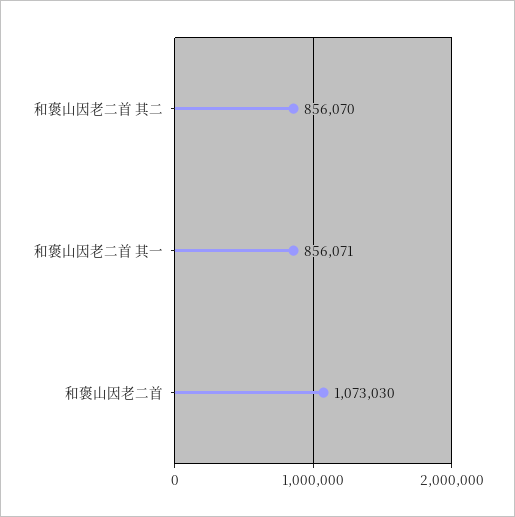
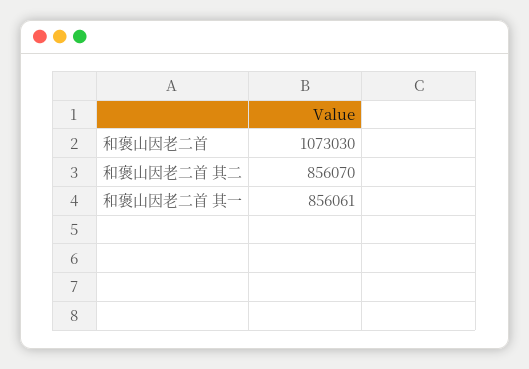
和褒山因老二首 其一: 856071 -> 856061

